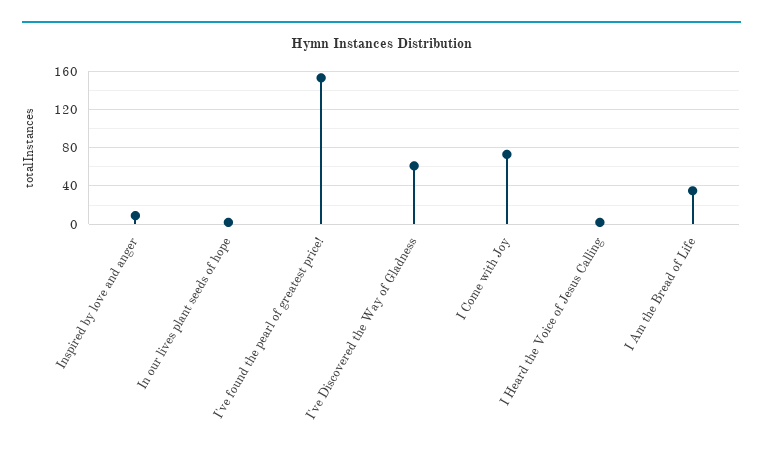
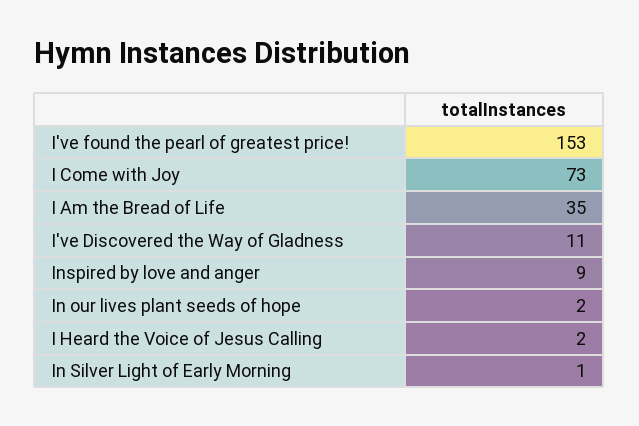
I've Discovered the Way of Gladness: 60 -> 11
In Silver Light of Early Morning: none -> 1

